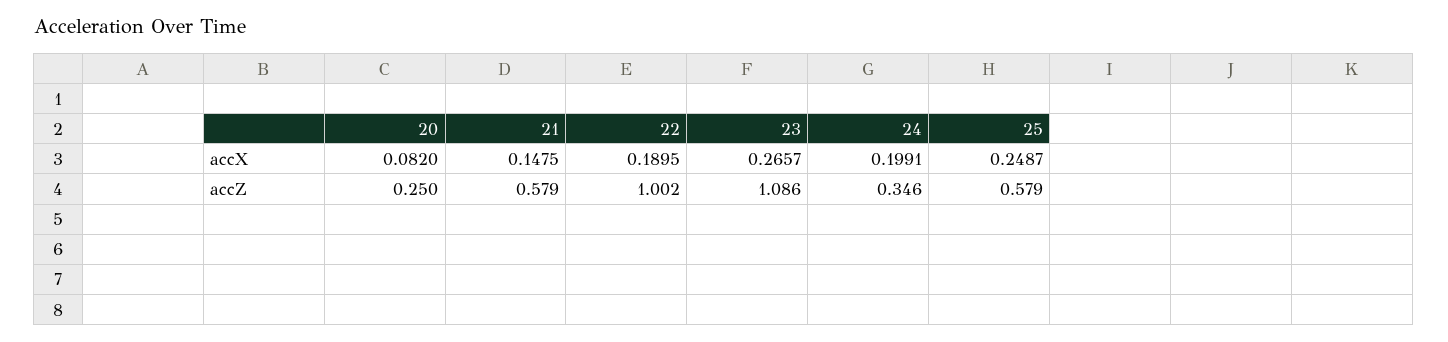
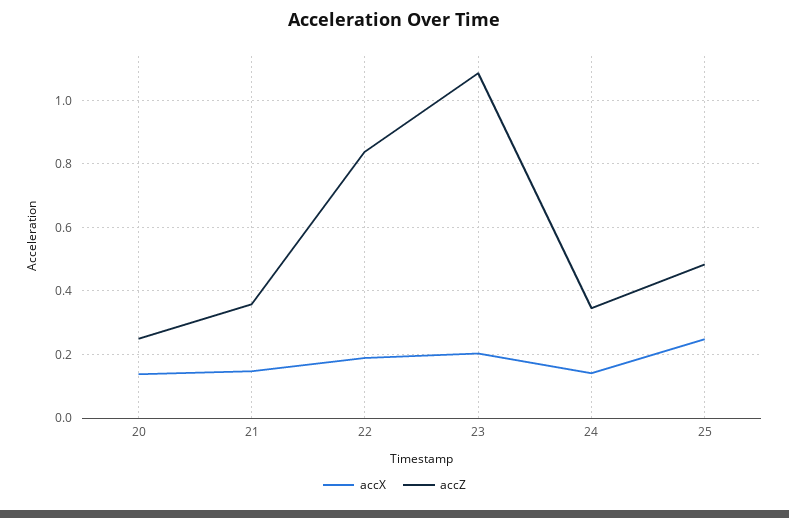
accX, 20: 0.082 -> 0.14
accX, 23: 0.2657 -> 0.2
accX, 24: 0.1991 -> 0.14
accZ, 21: 0.579 -> 0.36
accZ, 22: 1.002 -> 0.84
accZ, 25: 0.579 -> 0.48

